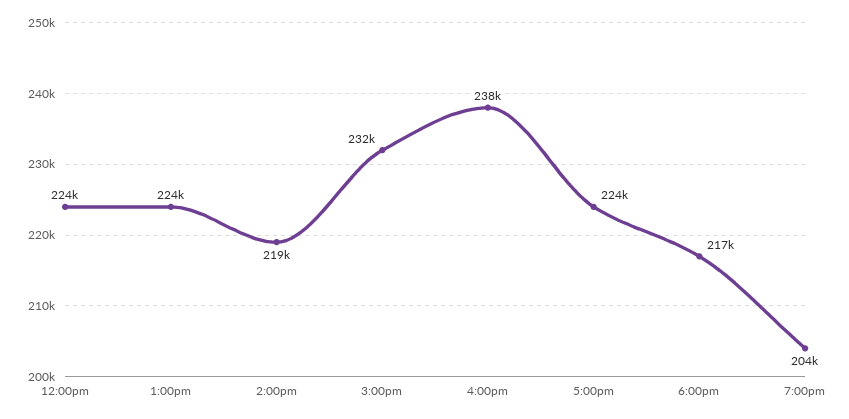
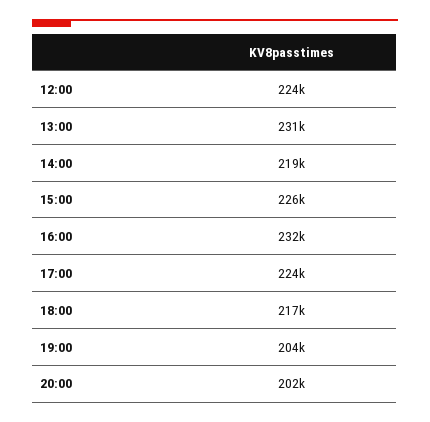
1:00pm: 224000 -> 231000
3:00pm: 232000 -> 226000
4:00pm: 238000 -> 232000
20:00: none -> 202000

